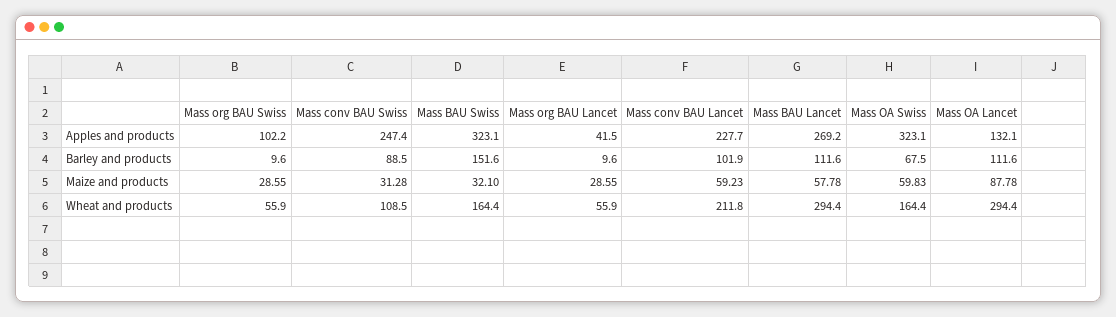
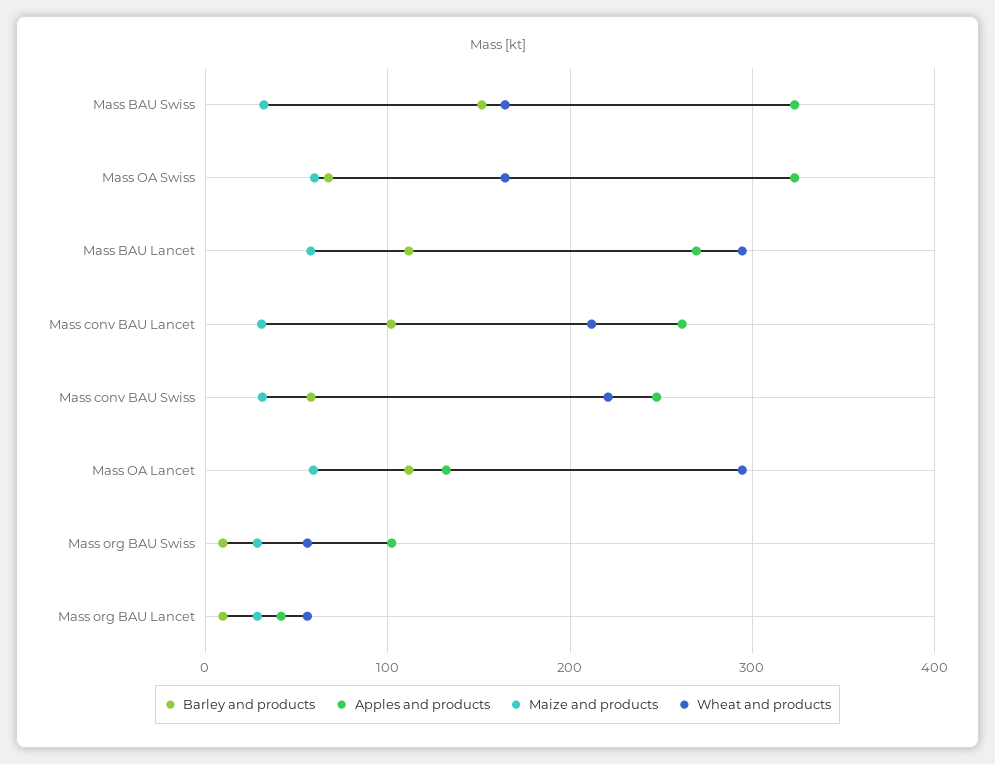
Apples and products, Mass conv BAU Lancet: 227.7 -> 260
Barley and products, Mass conv BAU Swiss: 88.5 -> 60
Maize and products, Mass conv BAU Lancet: 59.23 -> 30
Maize and products, Mass OA Lancet: 87.78 -> 60
Wheat and products, Mass conv BAU Swiss: 108.5 -> 220

